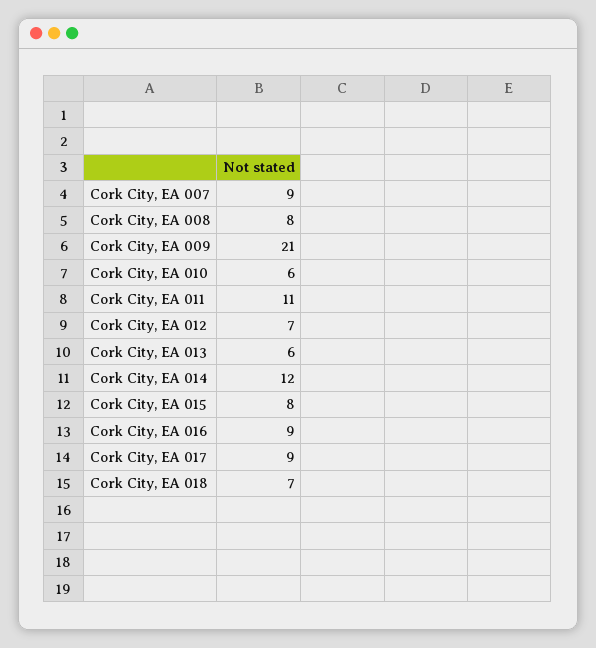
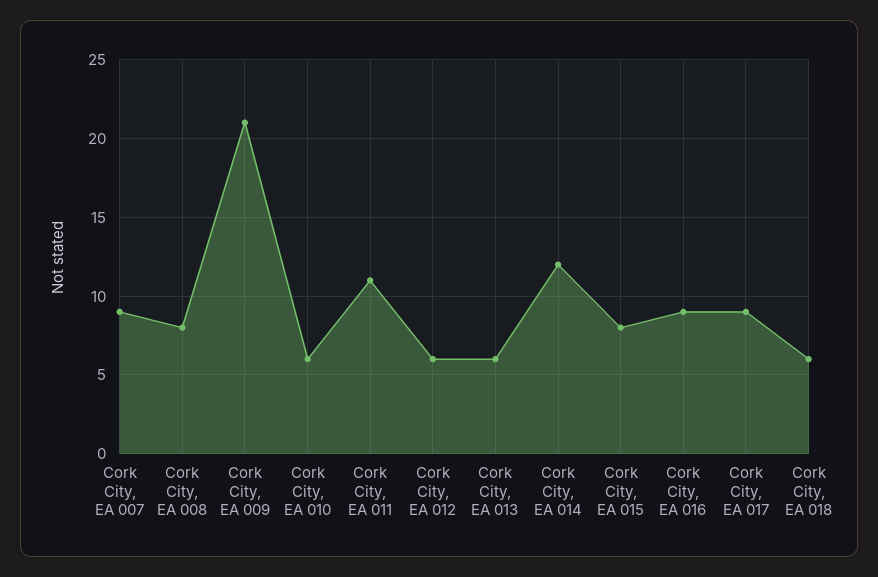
Cork City, EA 012: 7 -> 6
Cork City, EA 018: 7 -> 6

